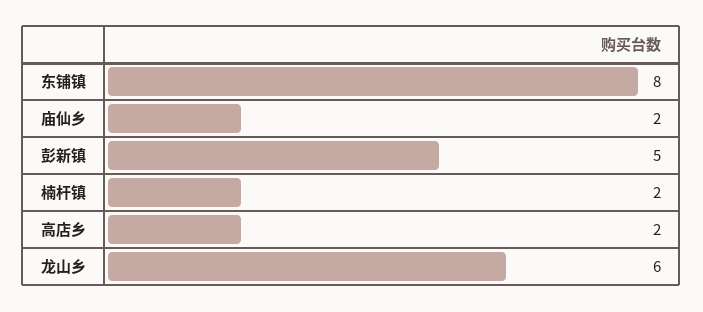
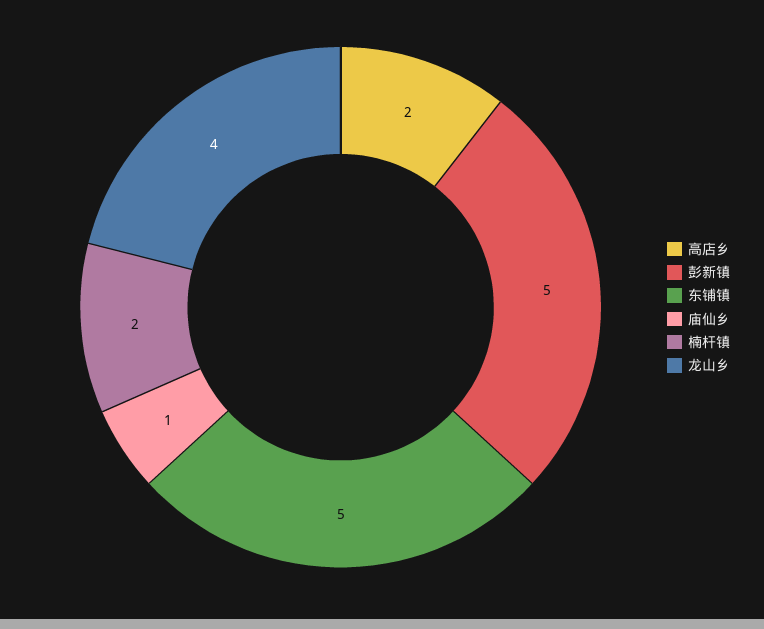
东铺镇: 8 -> 5
庙仙乡: 2 -> 1
龙山乡: 6 -> 4

